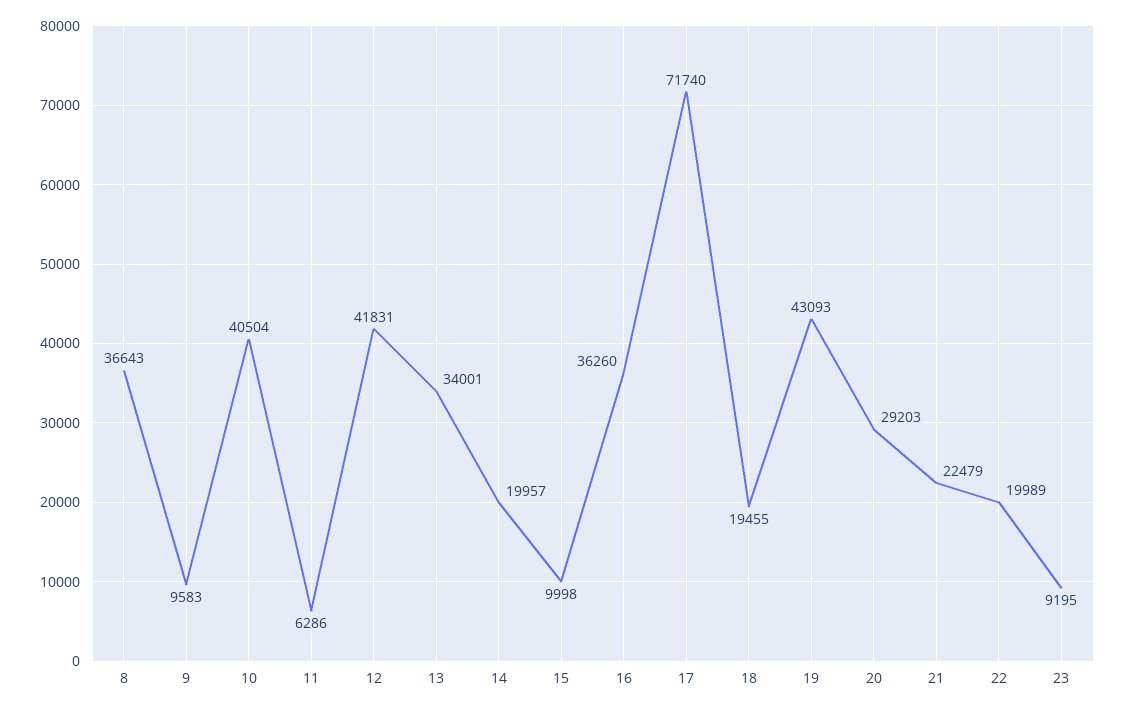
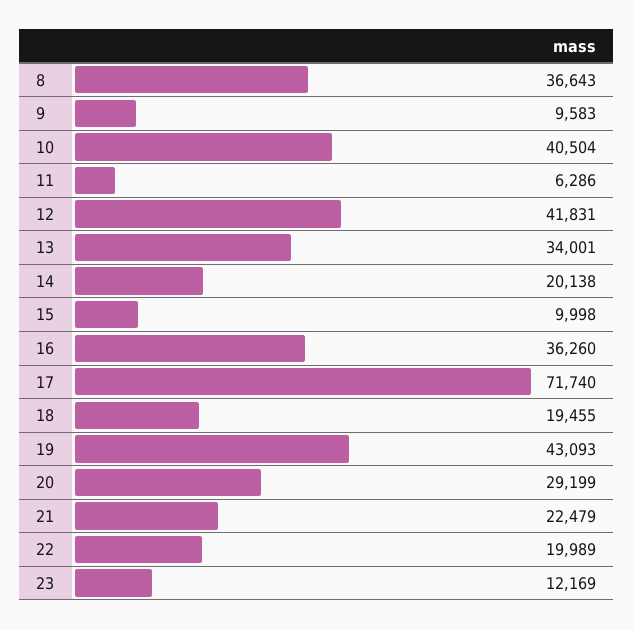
14: 19957 -> 20138
20: 29203 -> 29199
23: 9195 -> 12169

